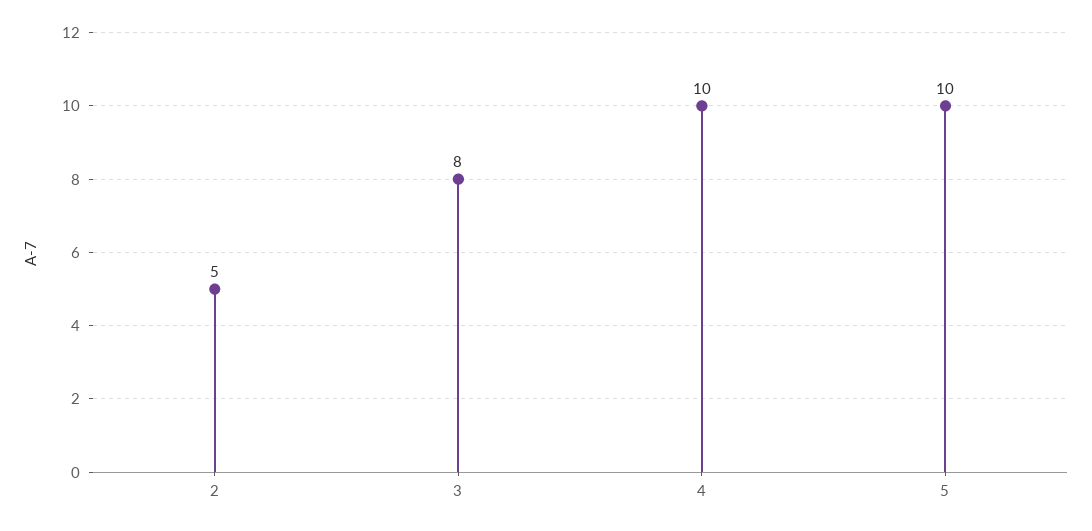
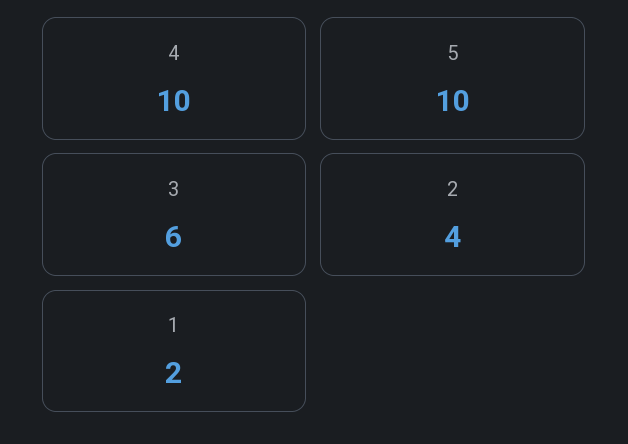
2: 5 -> 4
3: 8 -> 6
1: none -> 2

